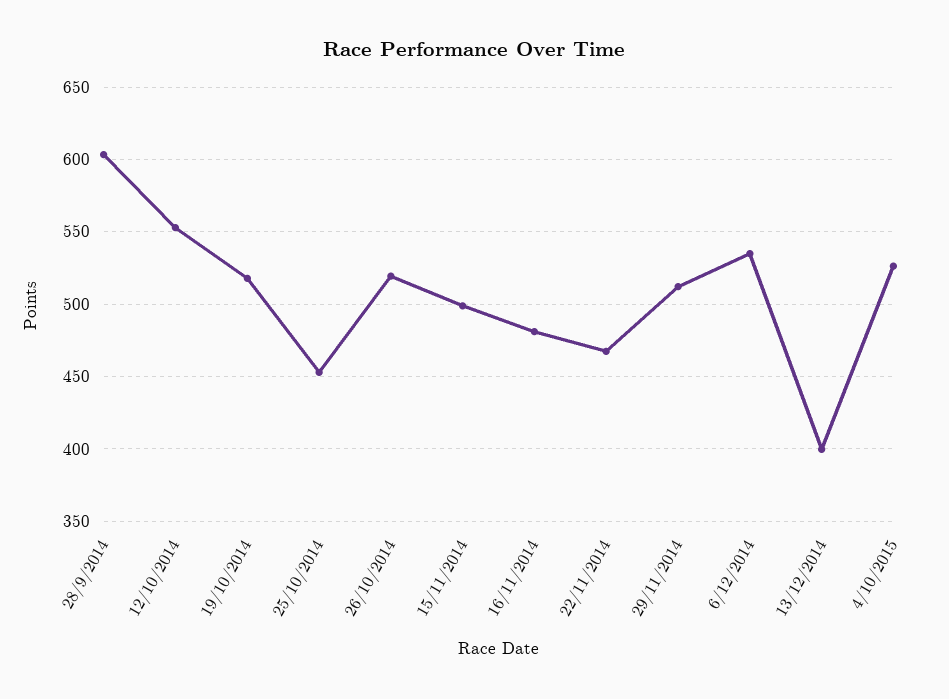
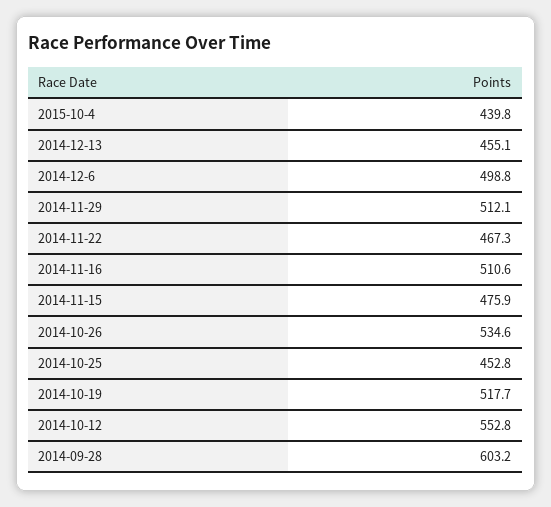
26/10/2014: 520 -> 534.6
15/11/2014: 500 -> 475.9
16/11/2014: 480 -> 510.6
6/12/2014: 535 -> 498.8
13/12/2014: 400 -> 455.1
4/10/2015: 525 -> 439.8

